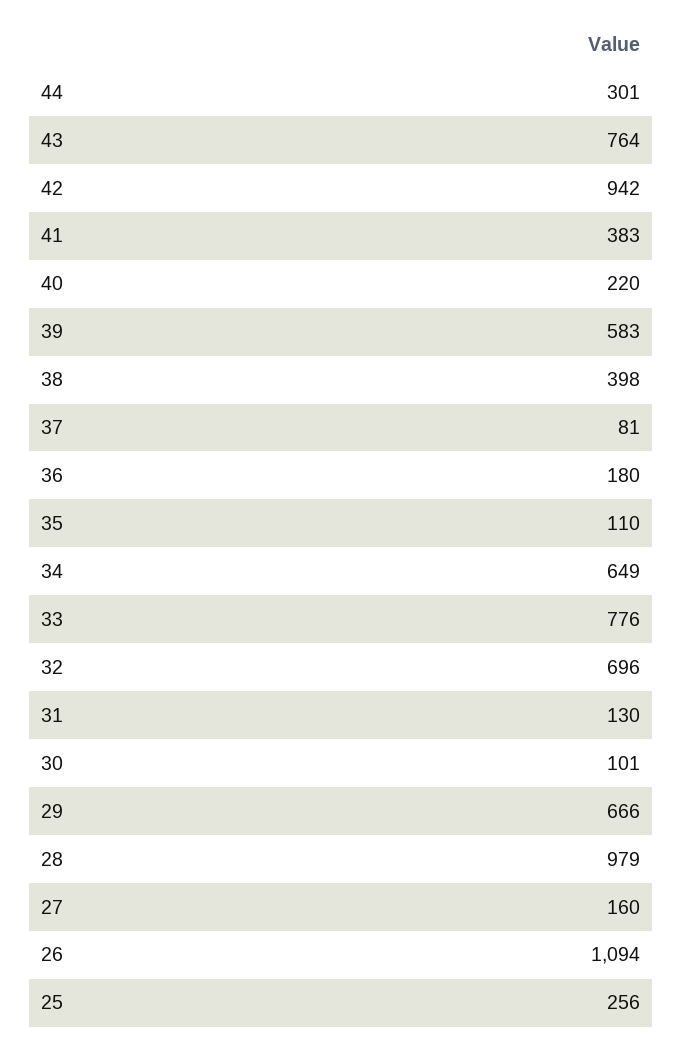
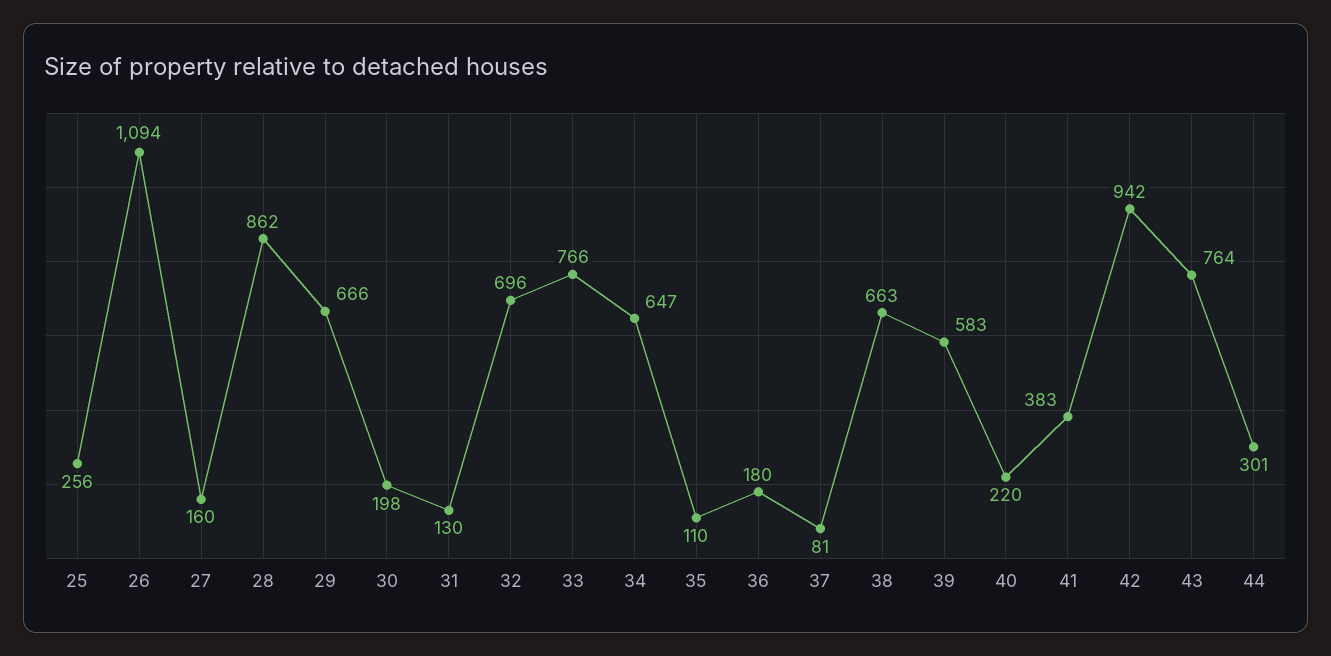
38: 398 -> 663
34: 649 -> 647
33: 776 -> 766
30: 101 -> 198
28: 979 -> 862

